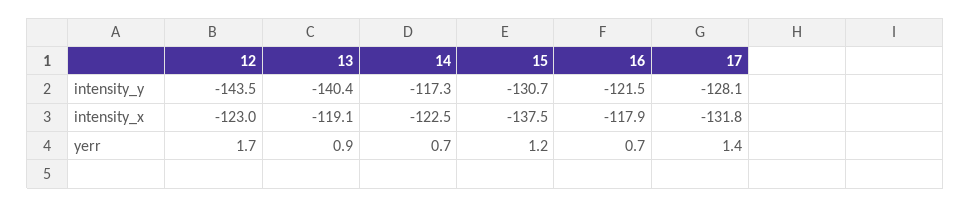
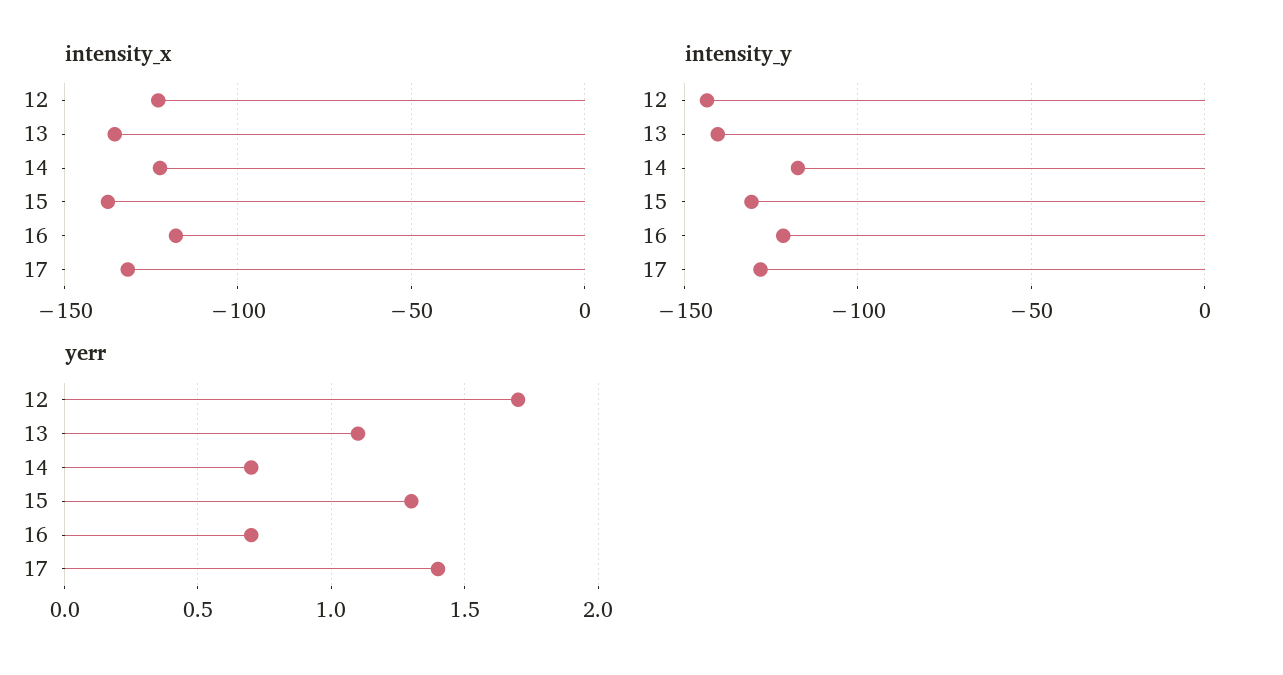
intensity_x, 13: -119.1 -> -135
yerr, 13: 0.9 -> 1.1
yerr, 15: 1.2 -> 1.3

